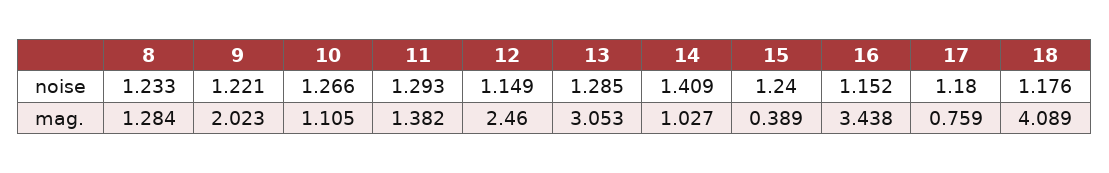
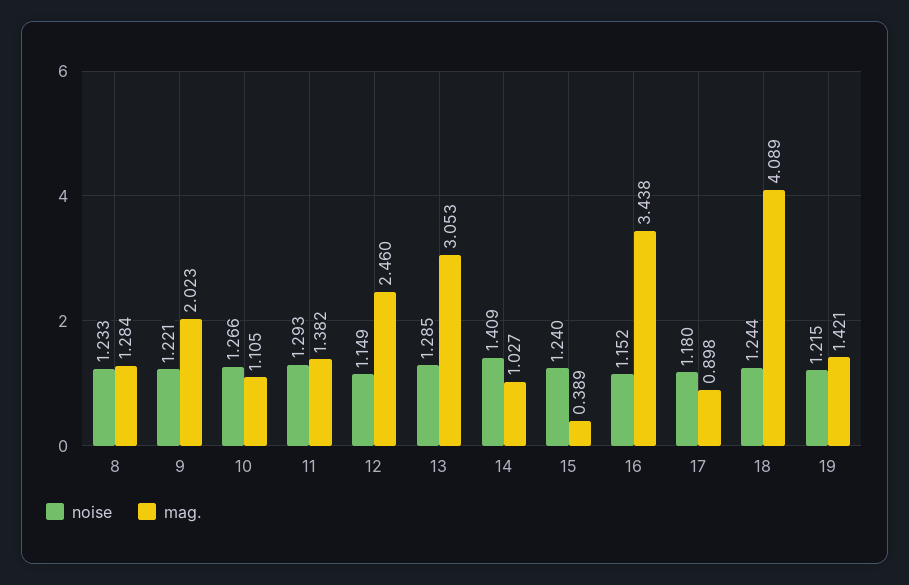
noise, 18: 1.176 -> 1.244
mag., 17: 0.759 -> 0.898
noise, 19: none -> 1.215
mag., 19: none -> 1.421

